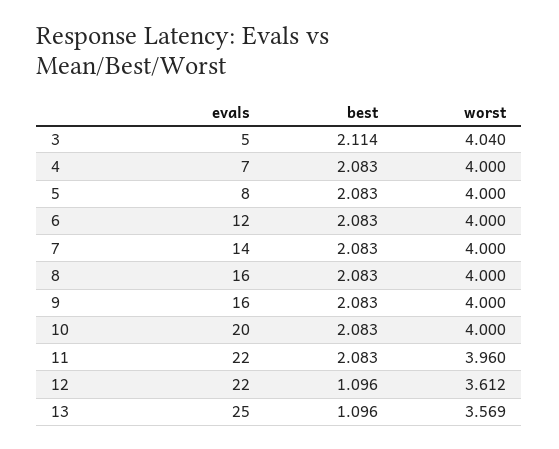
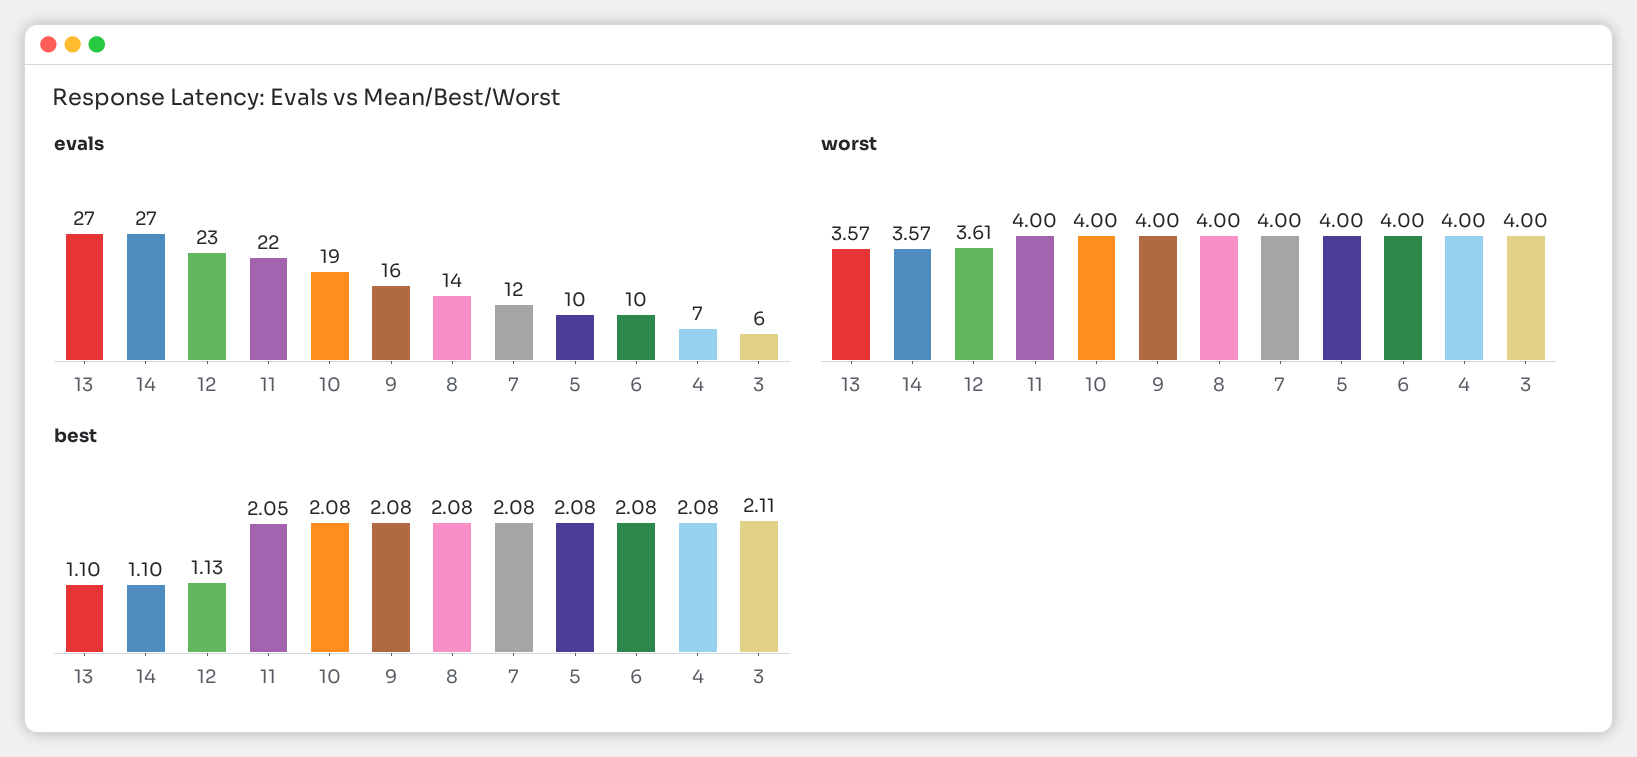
evals, 3: 5 -> 6
worst, 3: 4.04 -> 4
evals, 5: 8 -> 10
evals, 6: 12 -> 10
evals, 7: 14 -> 12
evals, 8: 16 -> 14
evals, 10: 20 -> 19
best, 11: 2.083 -> 2.05
worst, 11: 3.96 -> 4
evals, 12: 22 -> 23
best, 12: 1.096 -> 1.13
evals, 13: 25 -> 27
evals, 14: none -> 27
worst, 14: none -> 3.57
best, 14: none -> 1.1

